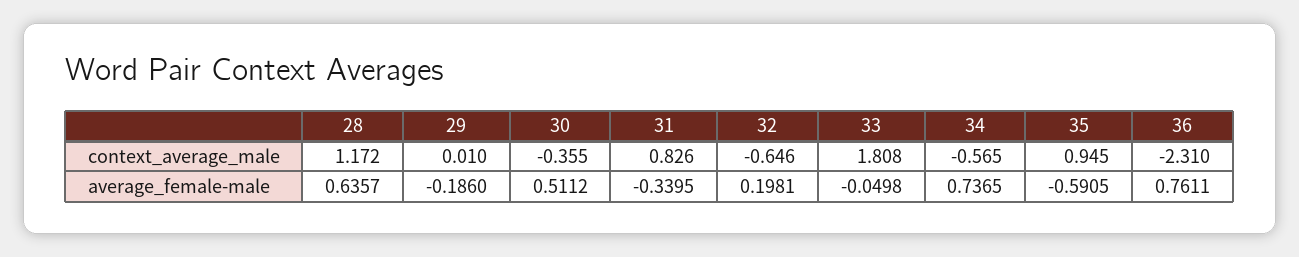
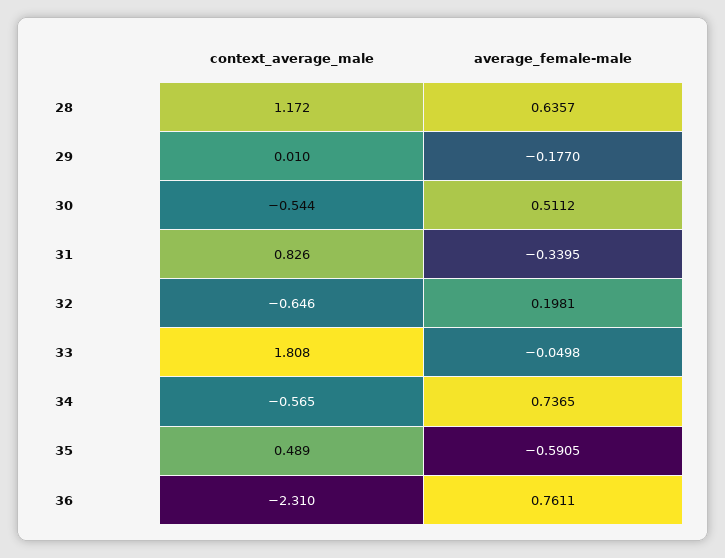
30, context_average_male: -0.355 -> -0.544
35, context_average_male: 0.945 -> 0.489
29, average_female-male: -0.186 -> -0.177

